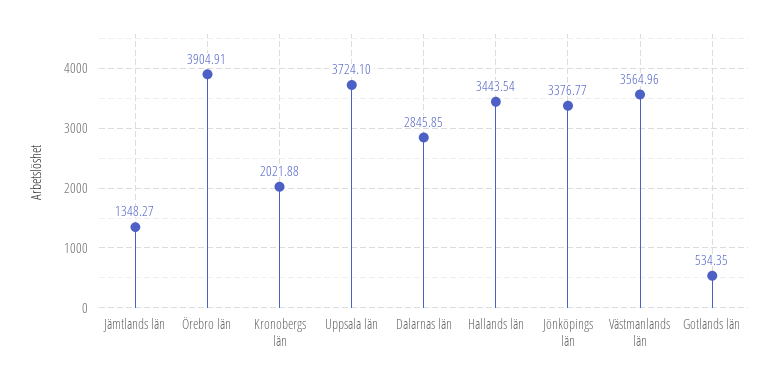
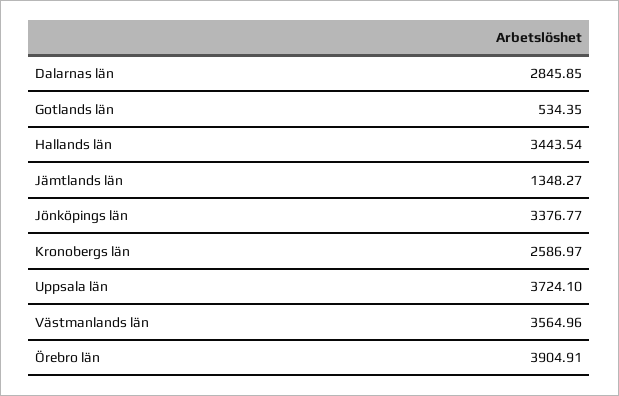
Kronobergs län: 2021.88 -> 2586.97

